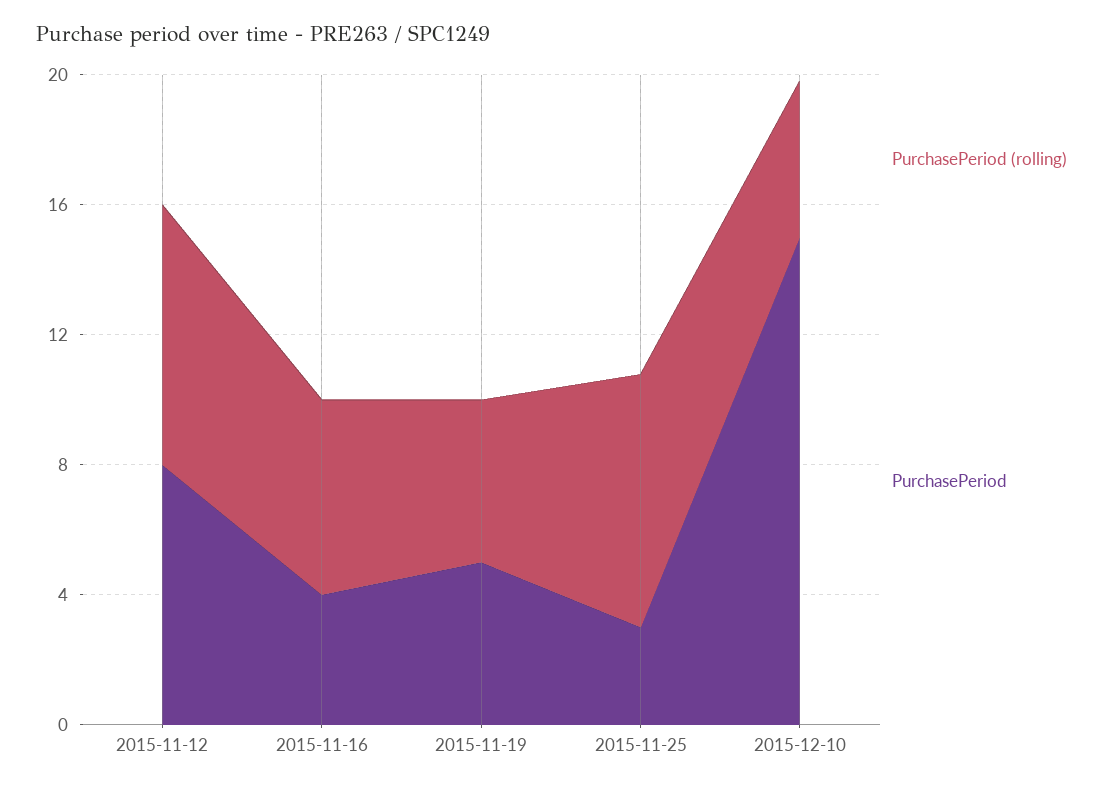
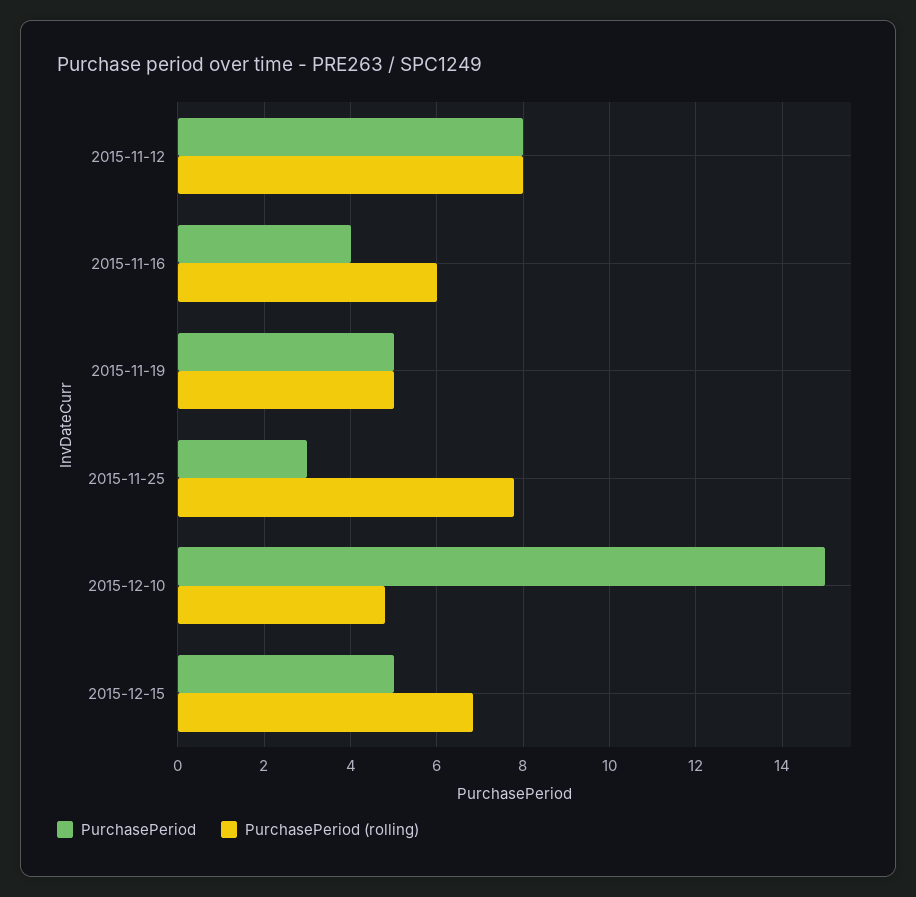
PurchasePeriod, 2015-12-15: none -> 5
PurchasePeriod (rolling), 2015-12-15: none -> 6.8

